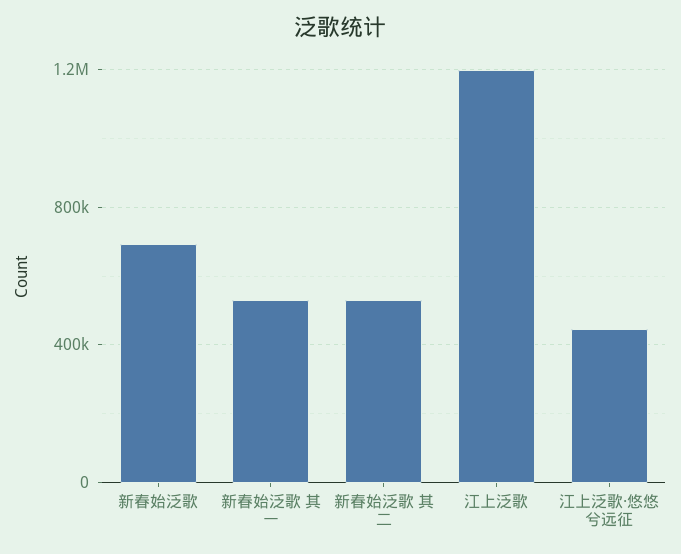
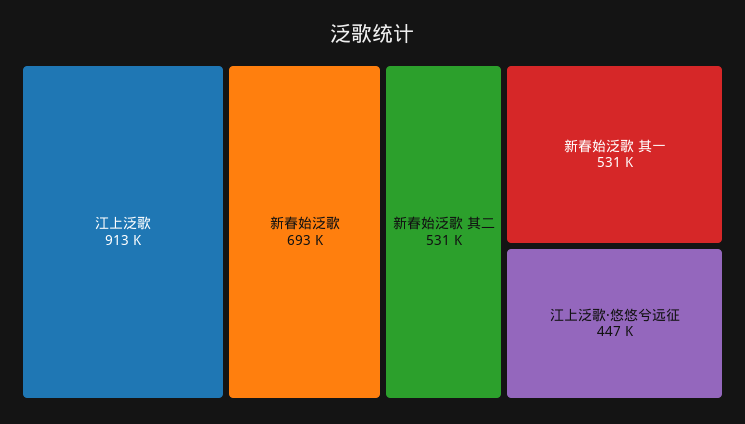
江上泛歌: 1200000 -> 913000

